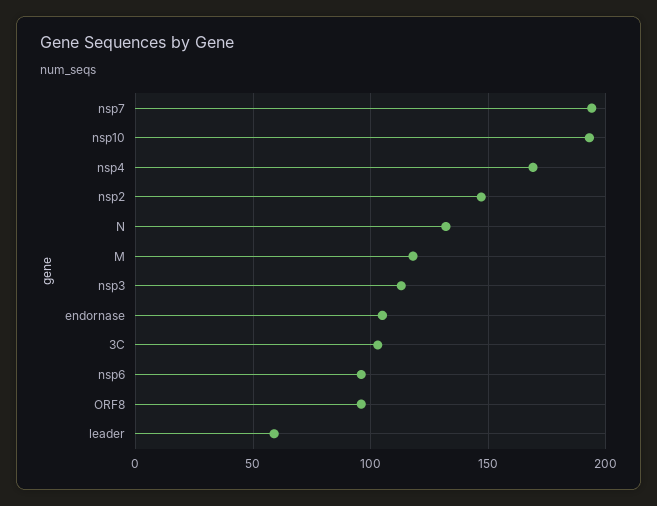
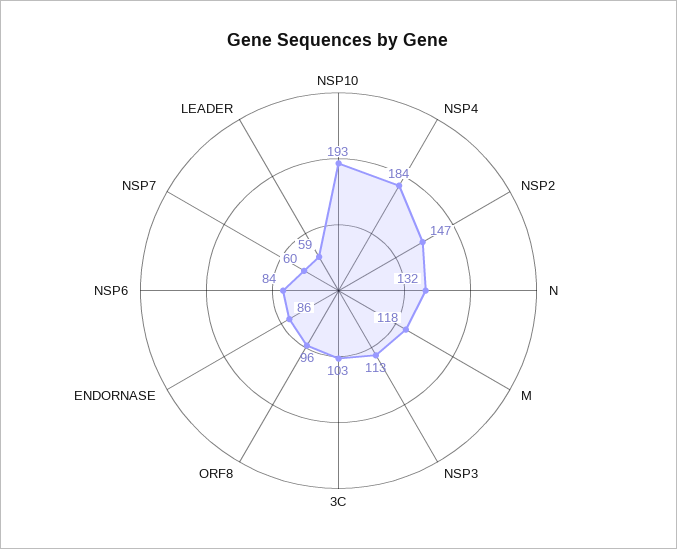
nsp7: 195 -> 60
nsp4: 170 -> 184
endornase: 105 -> 86
nsp6: 95 -> 84

